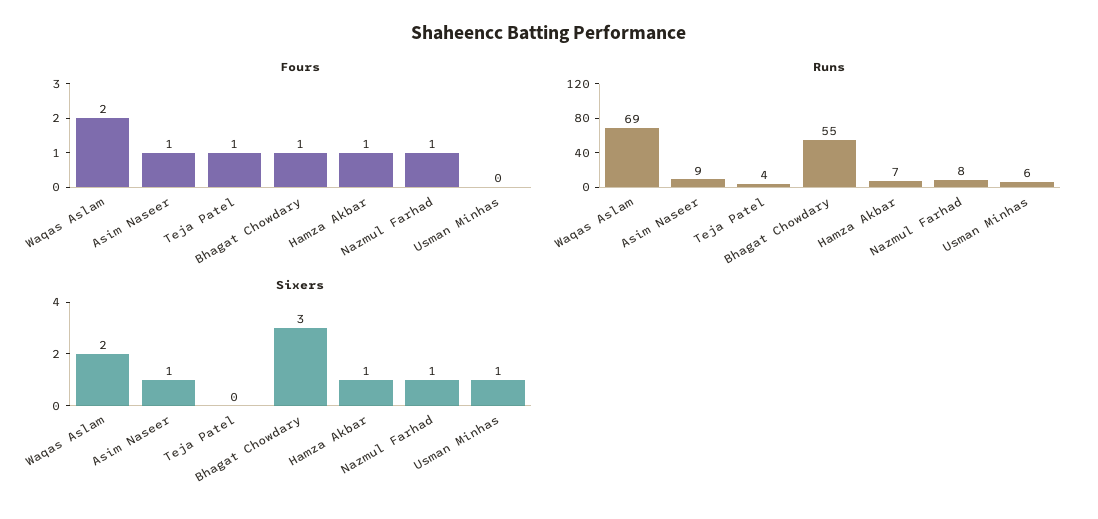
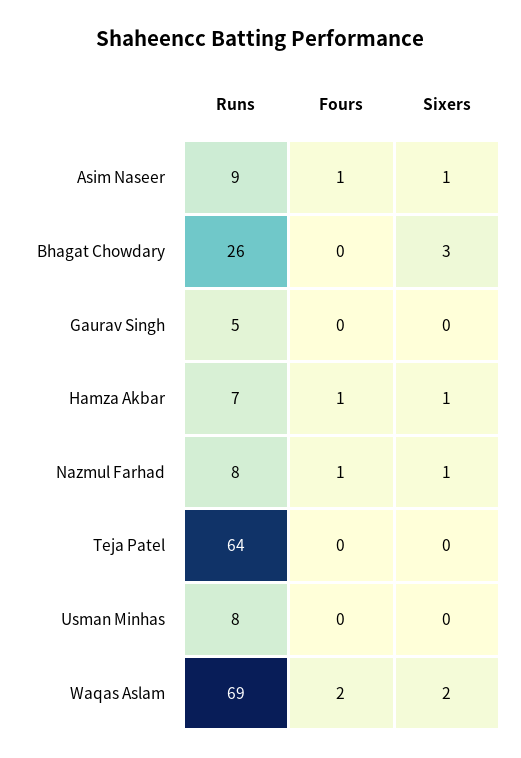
Fours, Teja Patel: 1 -> 0
Fours, Bhagat Chowdary: 1 -> 0
Runs, Teja Patel: 4 -> 64
Runs, Bhagat Chowdary: 55 -> 26
Runs, Usman Minhas: 6 -> 8
Sixers, Usman Minhas: 1 -> 0
Runs, Gaurav Singh: none -> 5
Fours, Gaurav Singh: none -> 0
Sixers, Gaurav Singh: none -> 0

